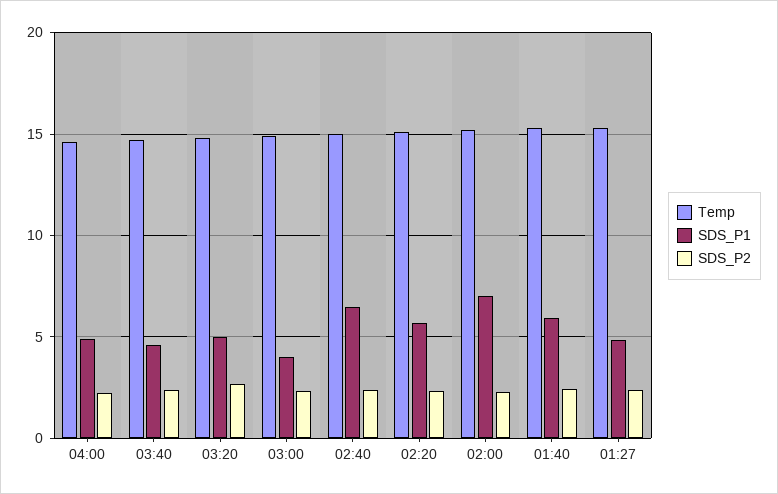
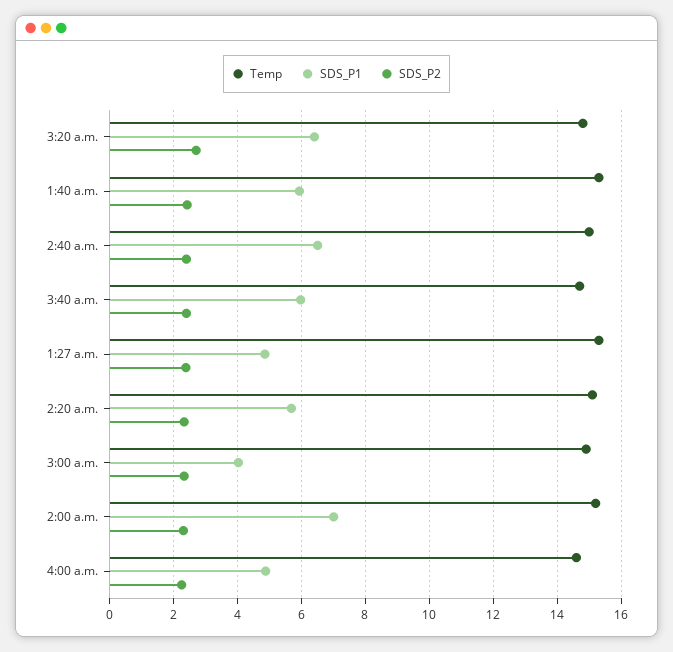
SDS_P1, 03:40: 4.5 -> 6
SDS_P1, 03:20: 5 -> 6.4

